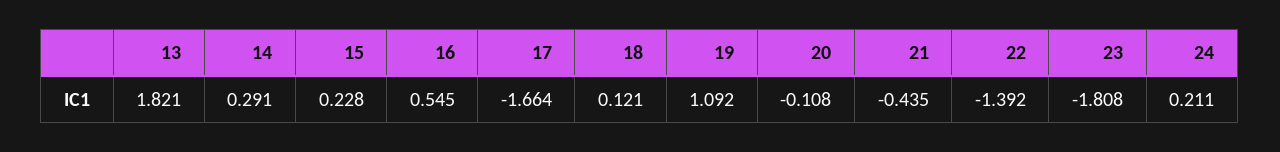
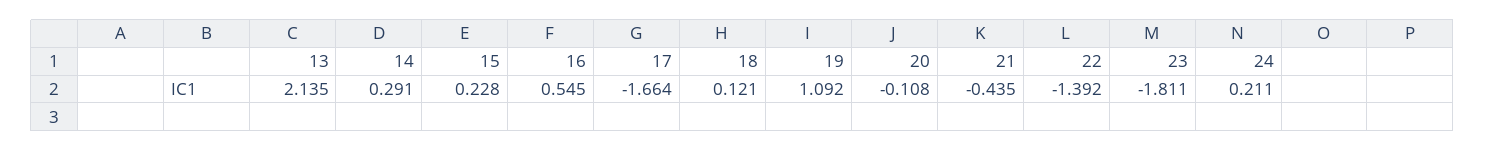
13: 1.821 -> 2.135
23: -1.808 -> -1.811

